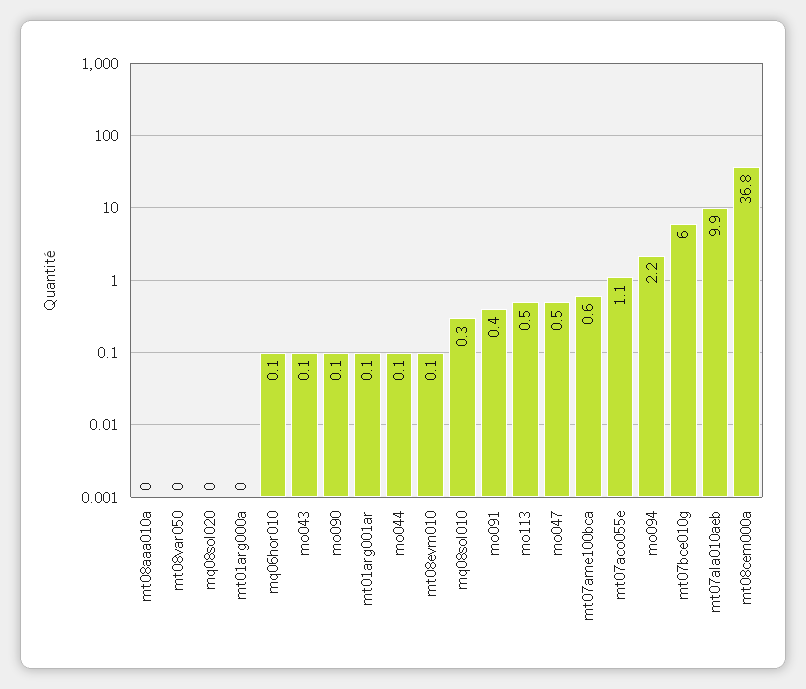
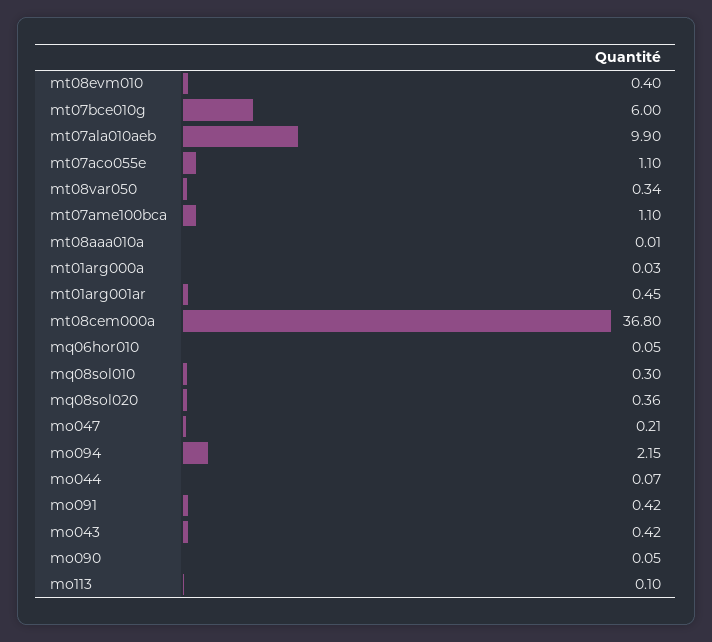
mt08var050: 0 -> 0.34
mq08sol020: 0 -> 0.36
mo043: 0.1 -> 0.42
mt01arg001ar: 0.1 -> 0.45
mt08evm010: 0.1 -> 0.4
mo113: 0.5 -> 0.1
mo047: 0.5 -> 0.21
mt07ame100bca: 0.6 -> 1.1

